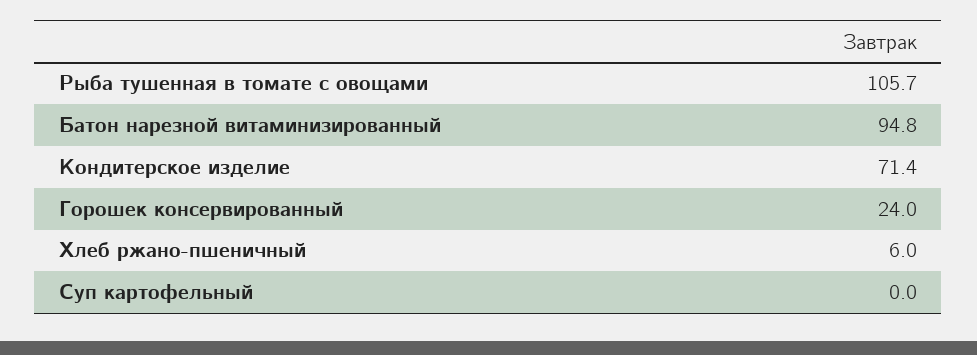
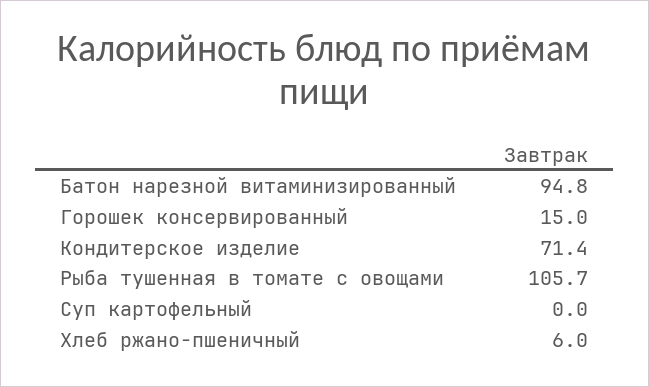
Горошек консервированный: 24 -> 15

